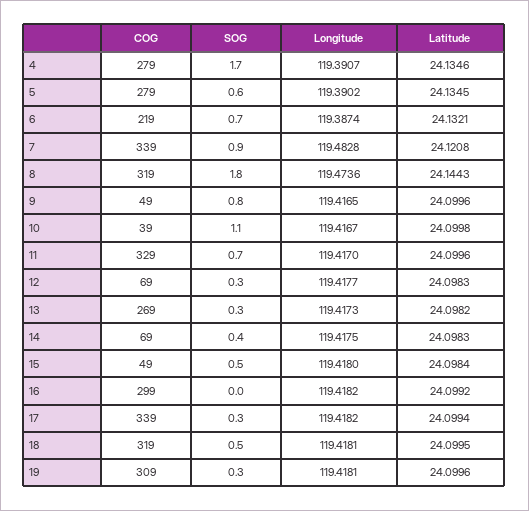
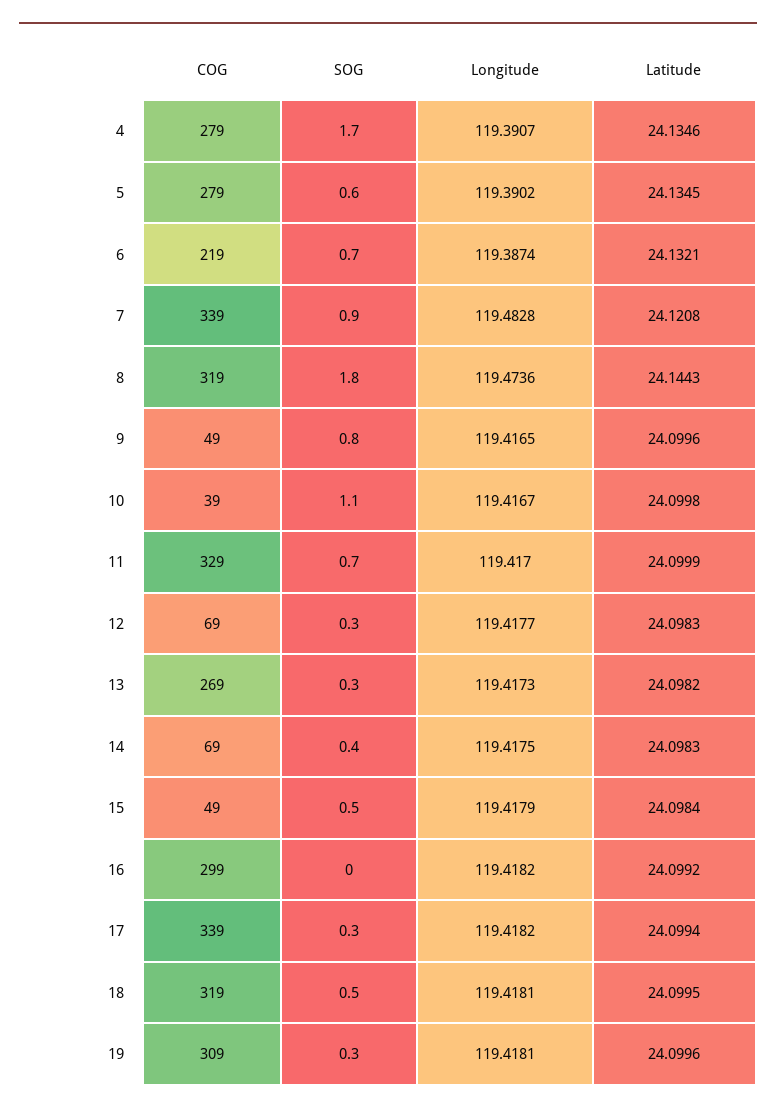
Latitude, 11: 24.0996 -> 24.0999
Longitude, 15: 119.418 -> 119.4179

